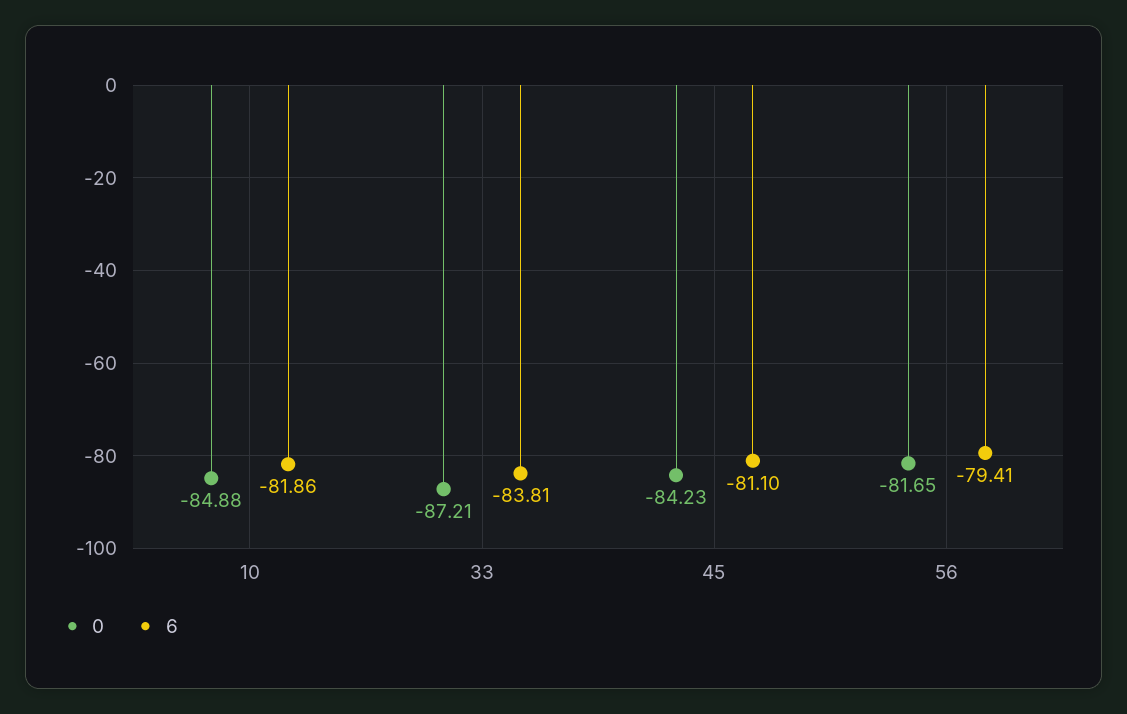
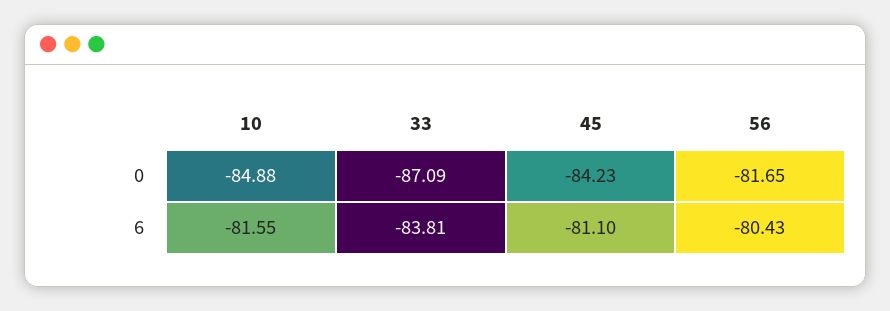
6, 10: -81.86 -> -81.55
0, 33: -87.21 -> -87.09
6, 56: -79.41 -> -80.43

